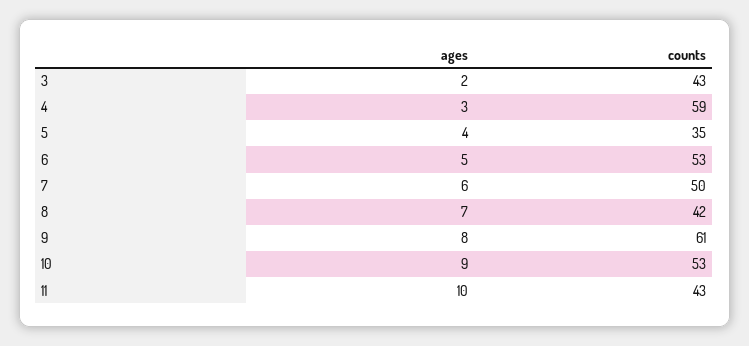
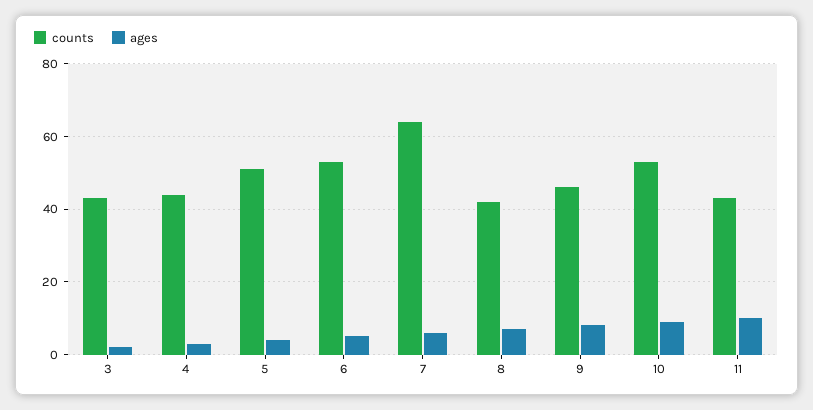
counts, 4: 59 -> 45
counts, 5: 35 -> 50
counts, 7: 50 -> 65
counts, 9: 61 -> 45

